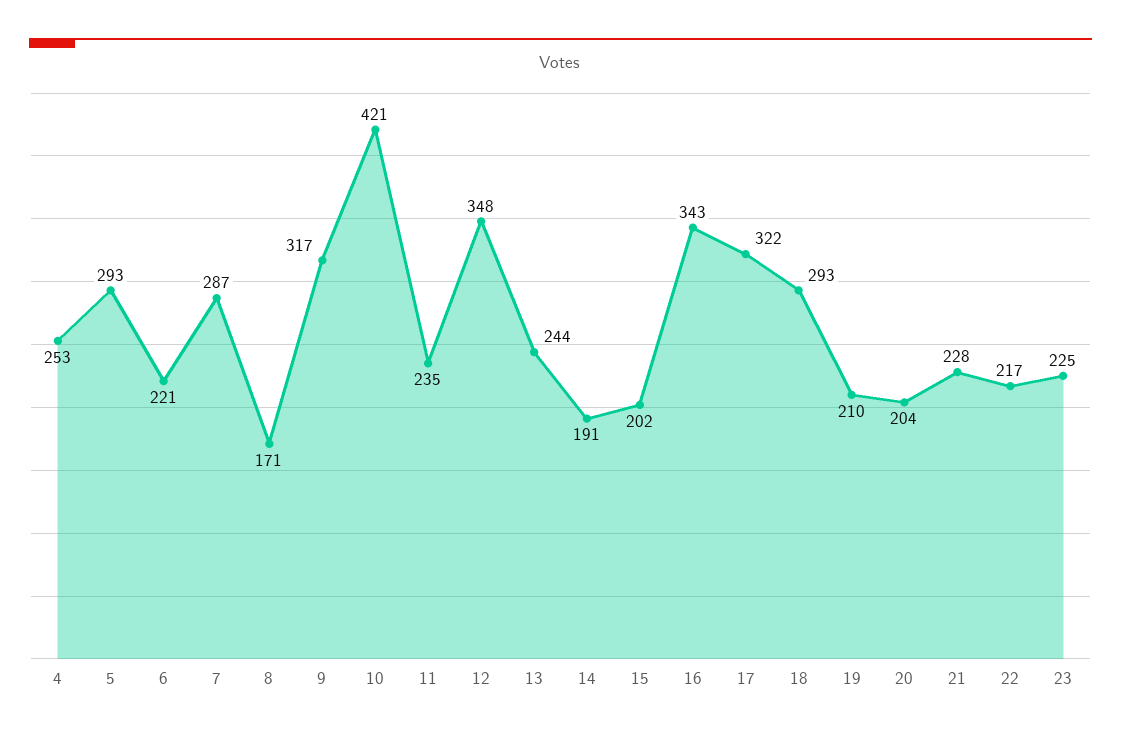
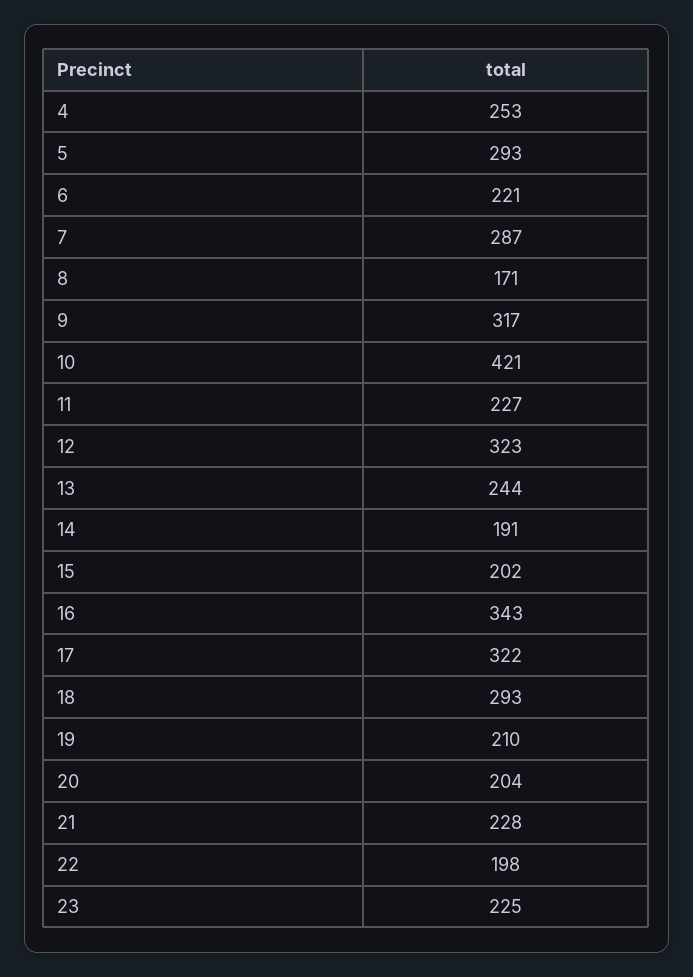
11: 235 -> 227
12: 348 -> 323
22: 217 -> 198

